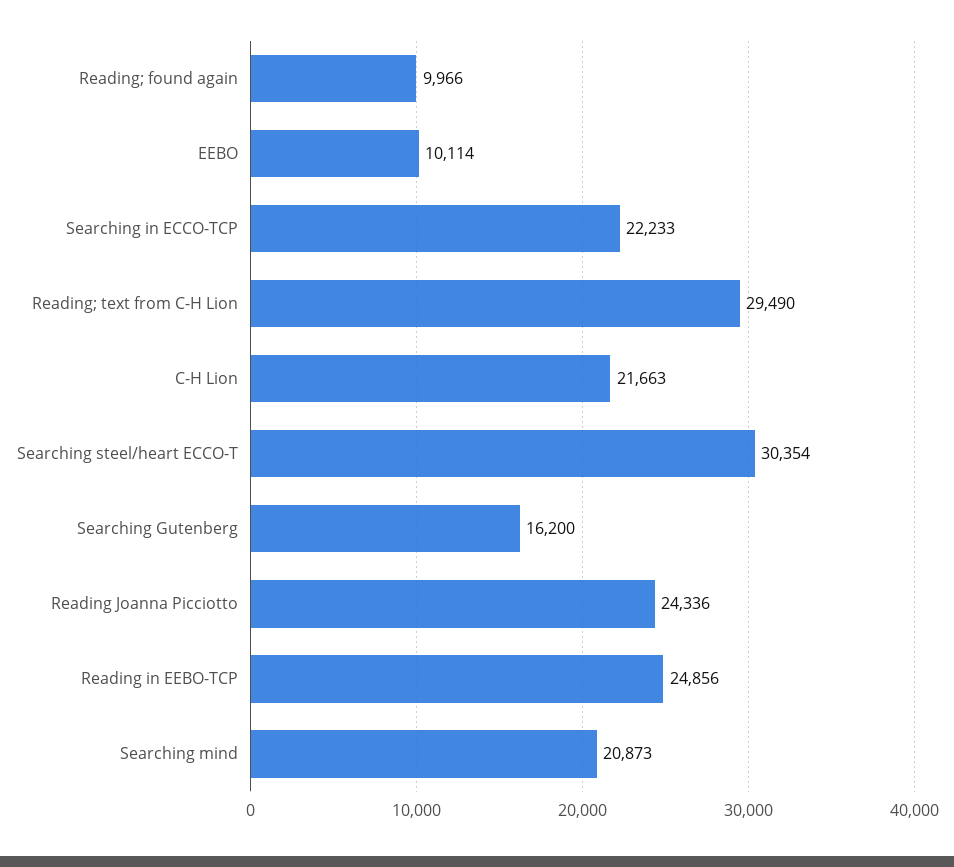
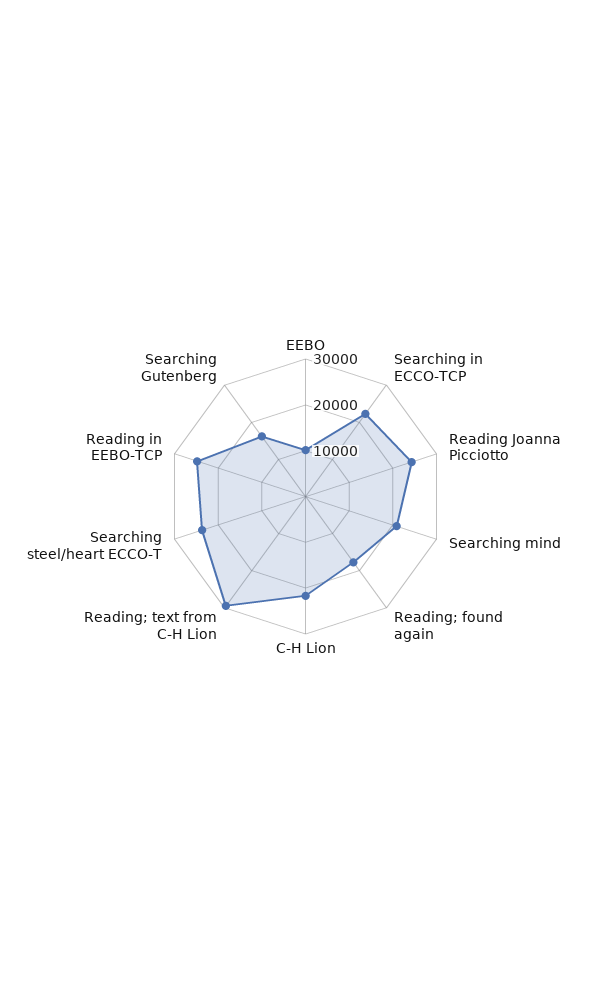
Reading; found again: 9966 -> 18000
Searching steel/heart ECCO-T: 30354 -> 24000

